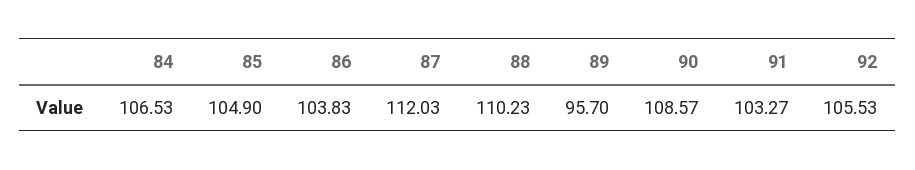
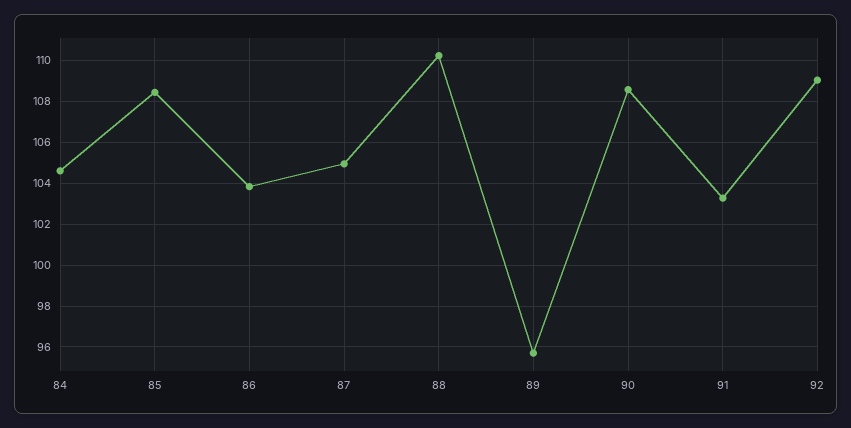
84: 106.53 -> 104.5
85: 104.9 -> 108.5
87: 112.03 -> 105
92: 105.53 -> 109

